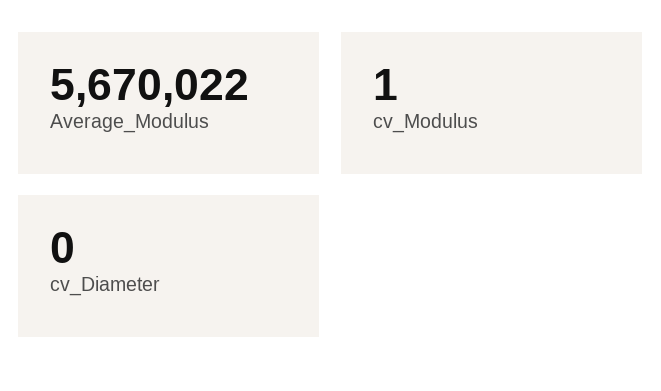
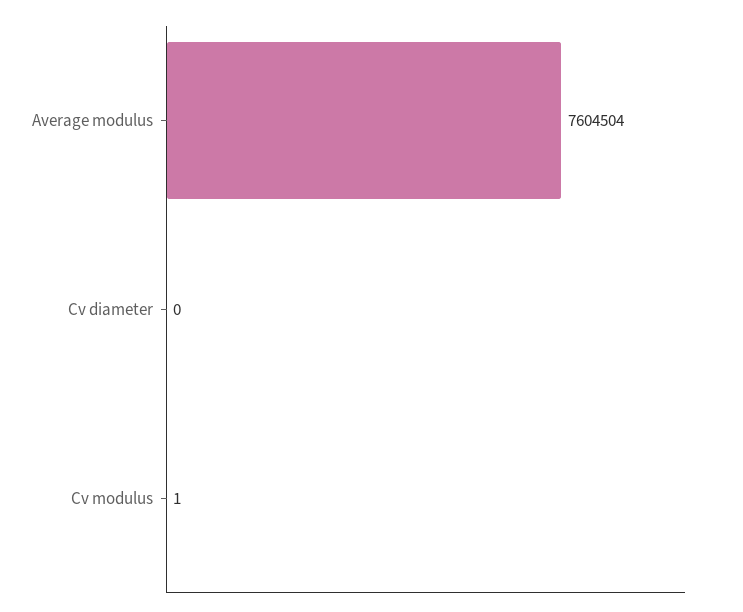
Average_Modulus: 5670022 -> 7604504

